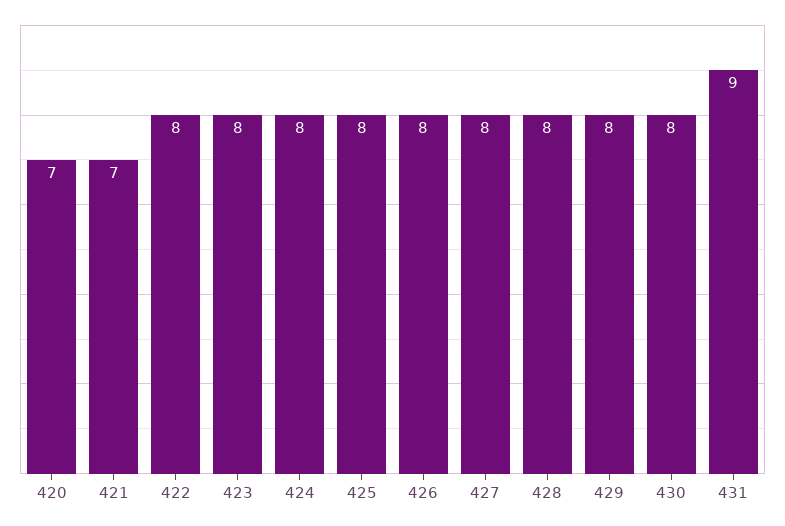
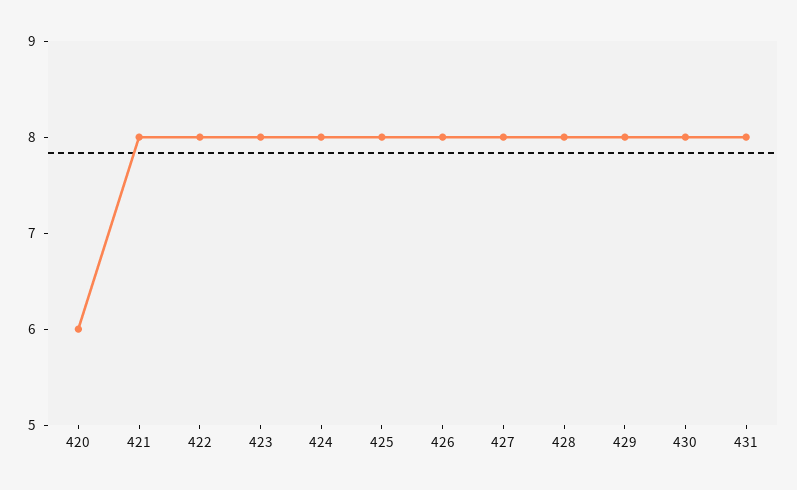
420: 7 -> 6
421: 7 -> 8
431: 9 -> 8

